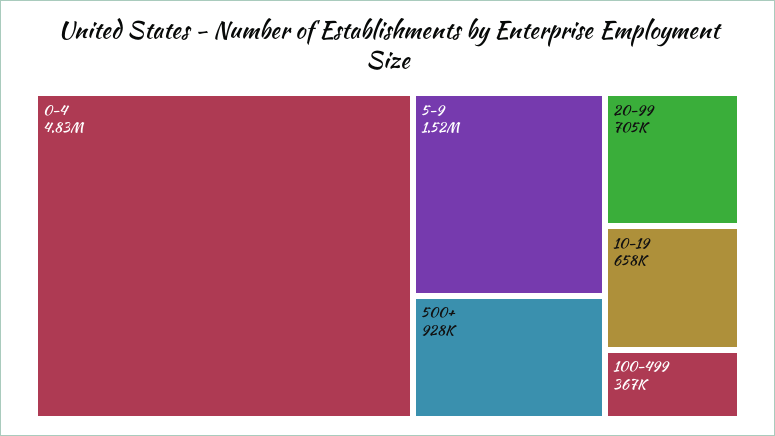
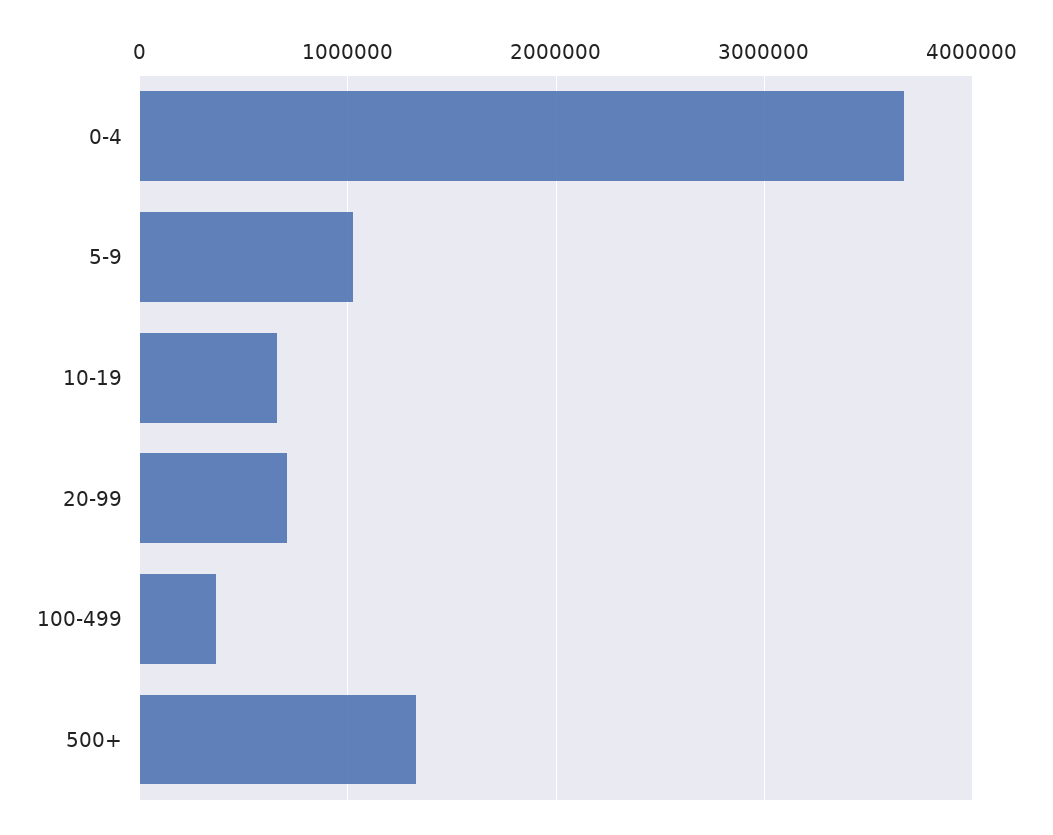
0-4: 4830000 -> 3700000
5-9: 1520000 -> 1000000
500+: 928000 -> 1300000

